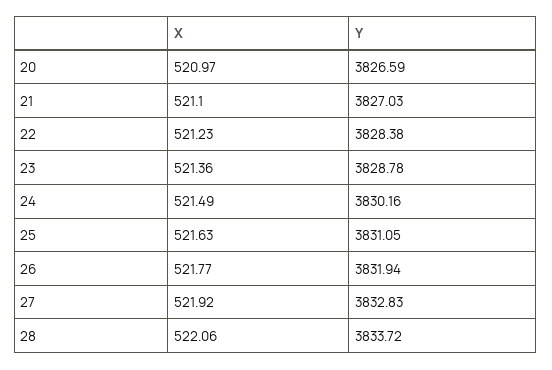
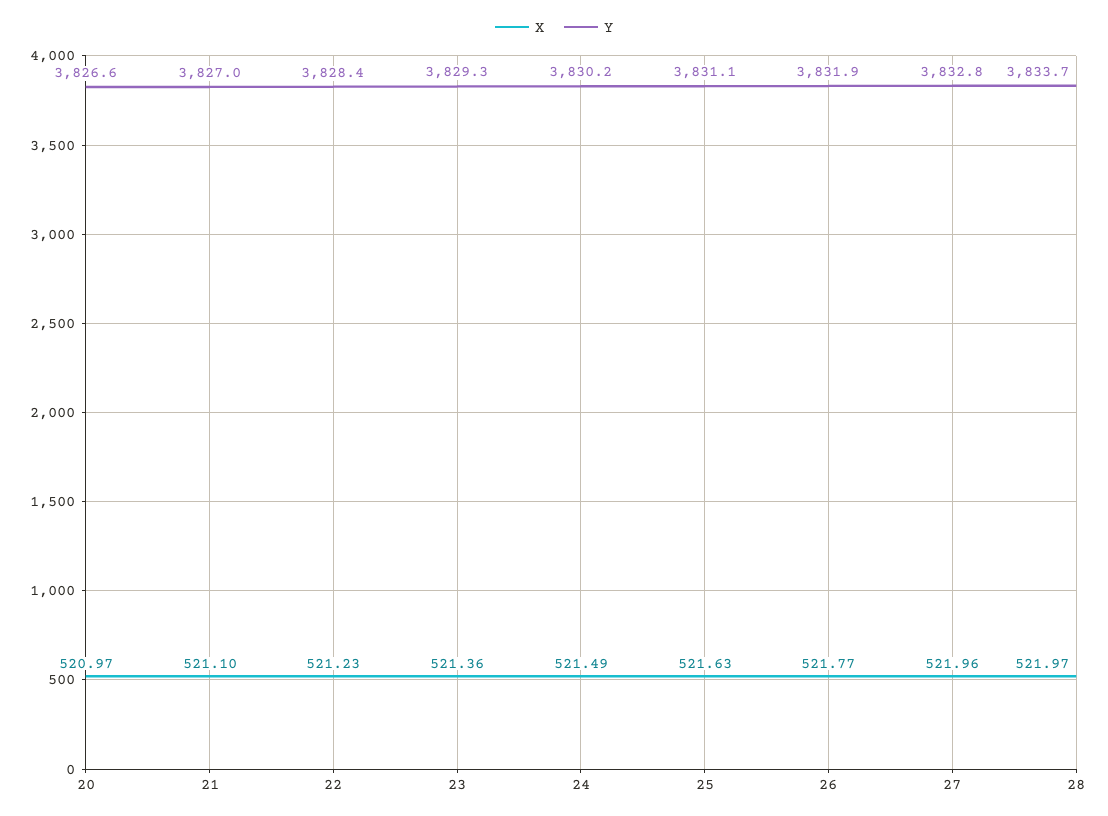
Y, 23: 3828.78 -> 3829.3
X, 27: 521.92 -> 521.96
X, 28: 522.06 -> 521.97

